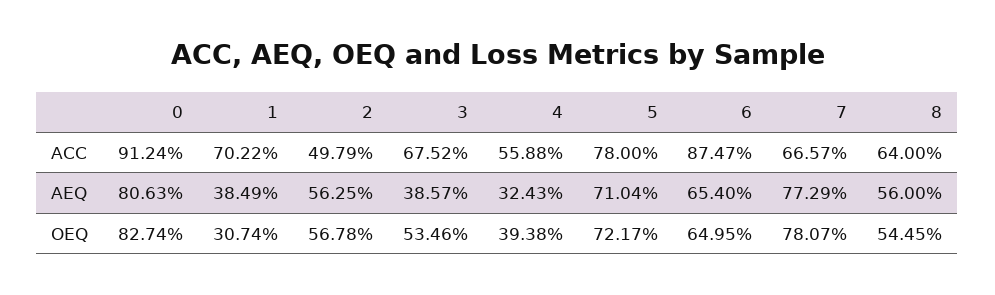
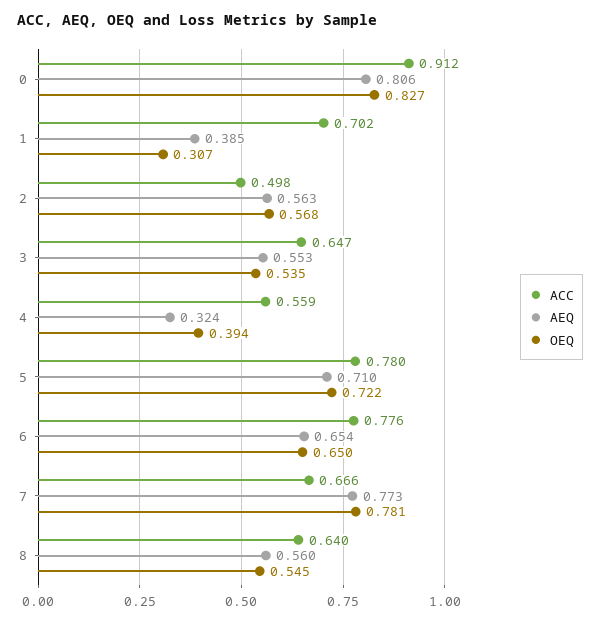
ACC, 3: 0.6752 -> 0.647
ACC, 6: 0.8747 -> 0.776
AEQ, 3: 0.3857 -> 0.553

